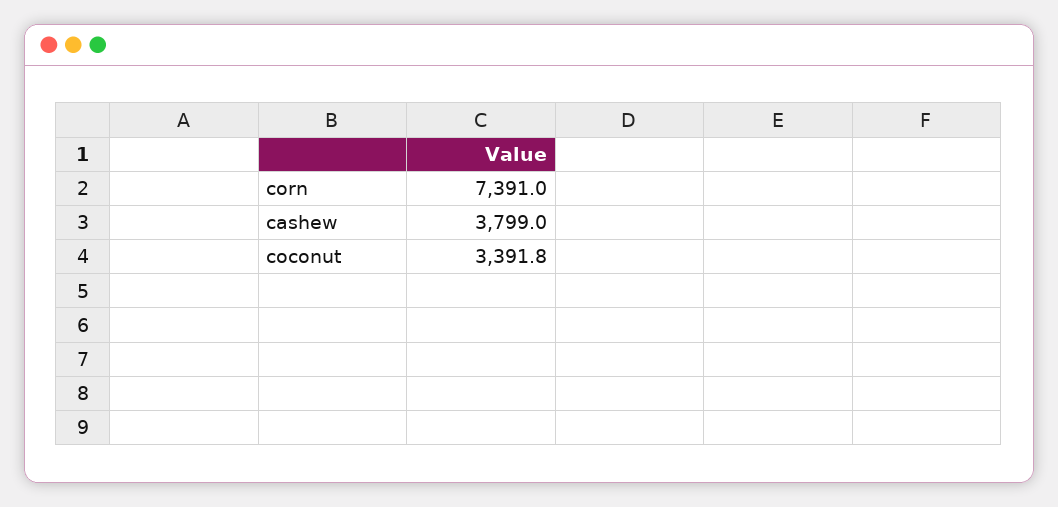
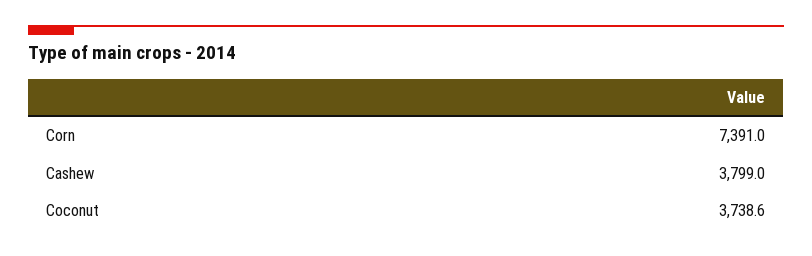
coconut: 3391.8 -> 3738.6

